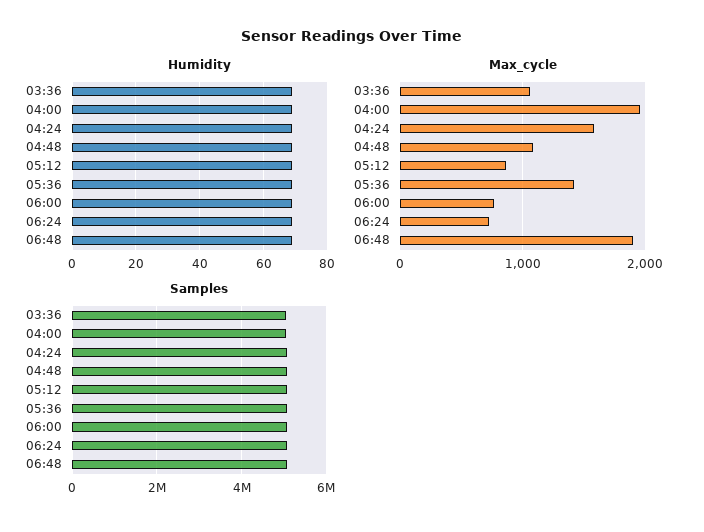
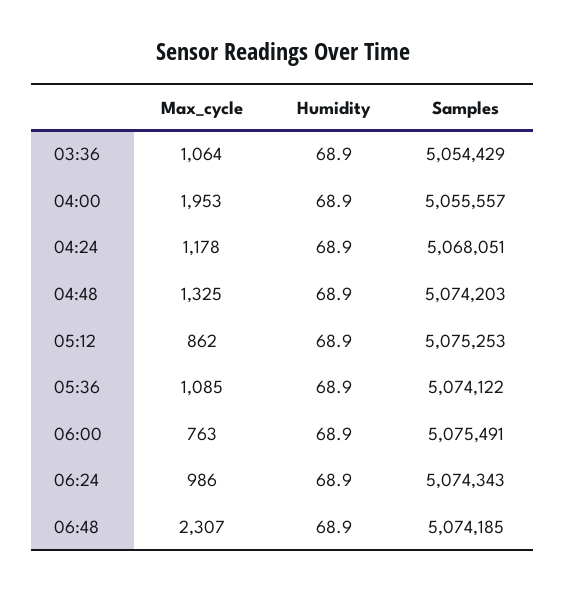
Max_cycle, 04:24: 1600 -> 1178
Max_cycle, 04:48: 1100 -> 1325
Max_cycle, 05:36: 1400 -> 1085
Max_cycle, 06:24: 700 -> 986
Max_cycle, 06:48: 1900 -> 2307

